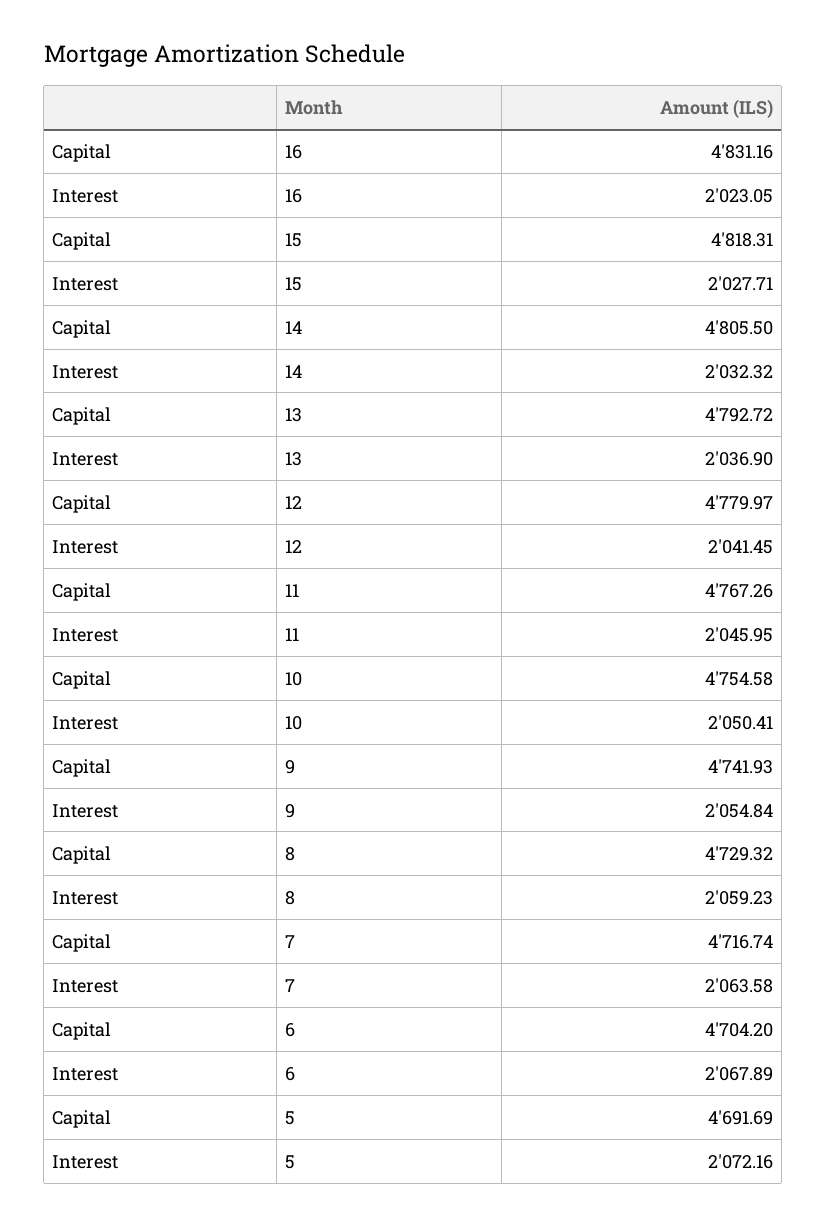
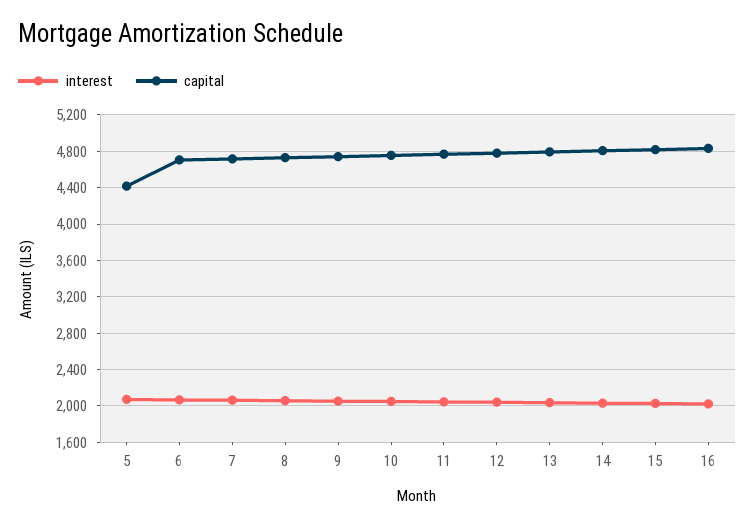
Capital, 5: 4691.69 -> 4400

